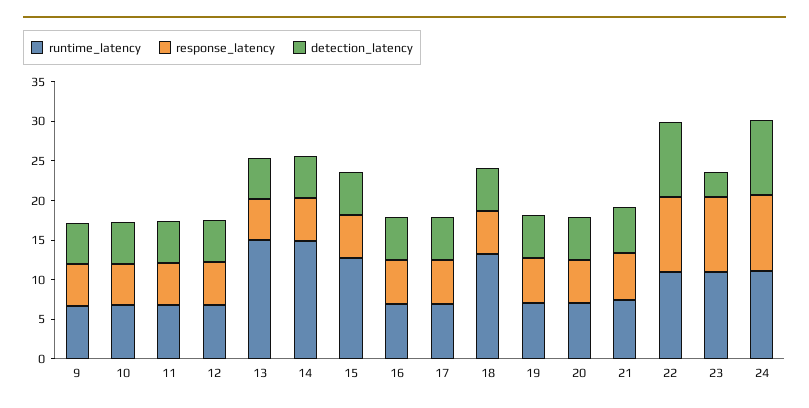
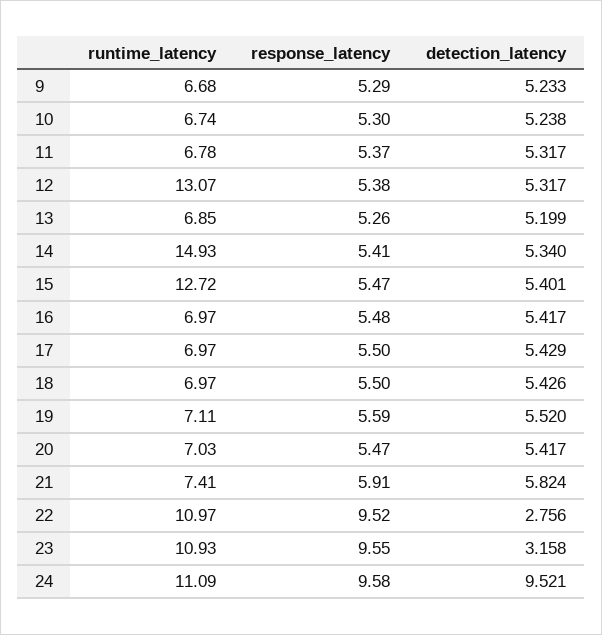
runtime_latency, 12: 7.5 -> 13.07
runtime_latency, 13: 15 -> 6.85
runtime_latency, 18: 12.5 -> 6.97
detection_latency, 22: 10 -> 2.756

